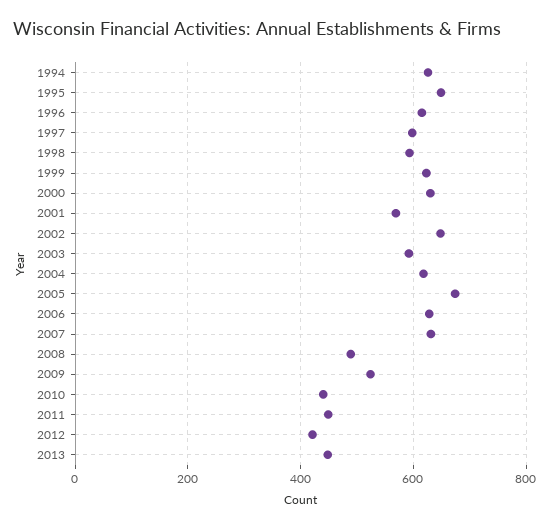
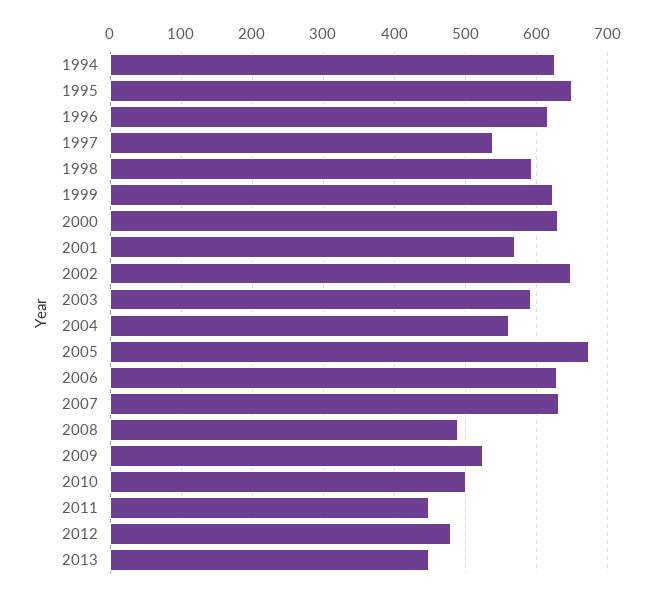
1997: 600 -> 540
2004: 620 -> 560
2010: 440 -> 500
2012: 420 -> 480

